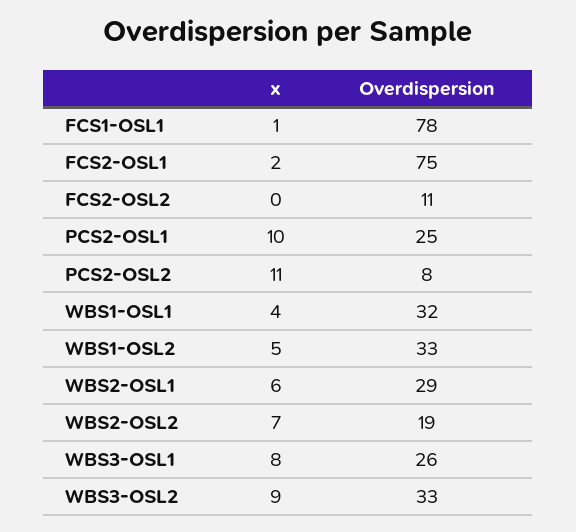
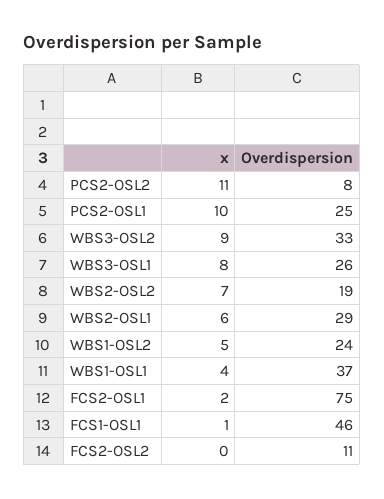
Overdispersion, FCS1-OSL1: 78 -> 46
Overdispersion, WBS1-OSL1: 32 -> 37
Overdispersion, WBS1-OSL2: 33 -> 24

